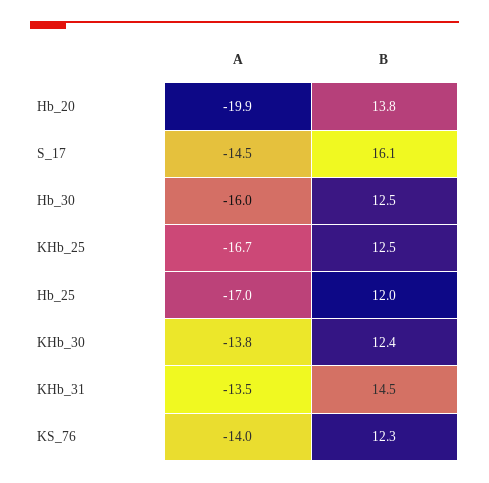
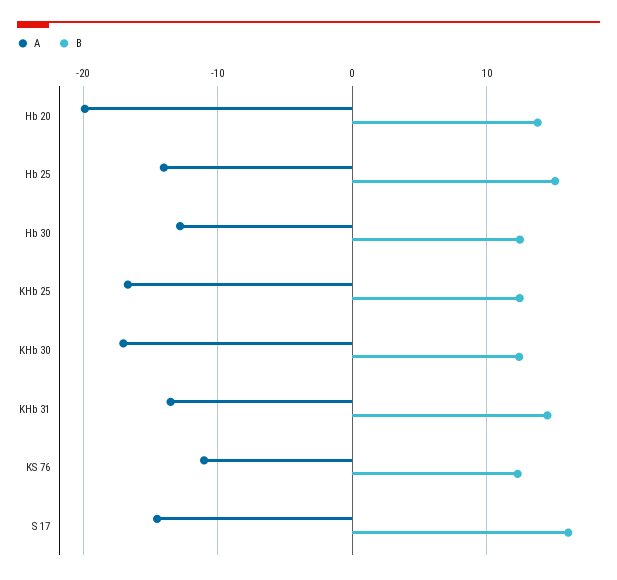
A, Hb_30: -16 -> -13
A, Hb_25: -17 -> -14
B, Hb_25: 12 -> 15
A, KHb_30: -13.8 -> -17
A, KS_76: -14 -> -11

